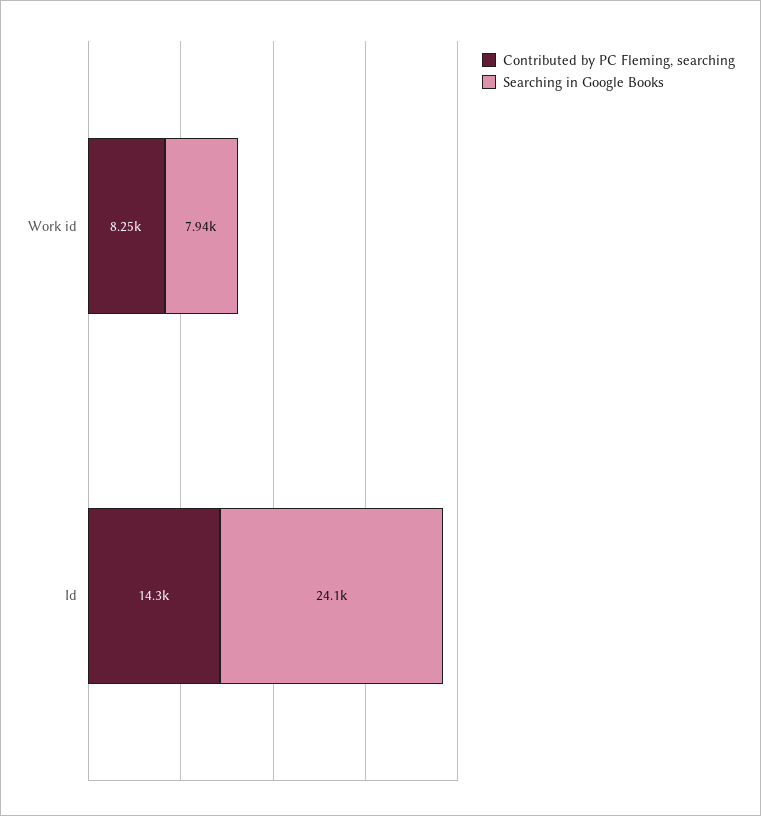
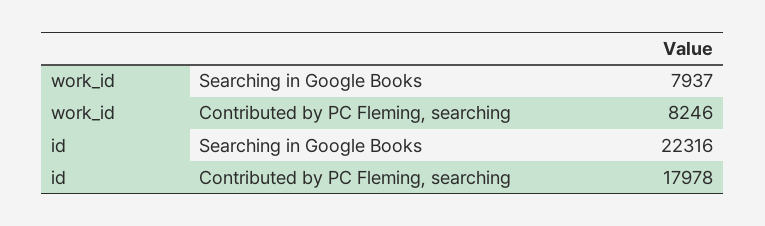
Contributed by PC Fleming, searching, Id: 14300 -> 17978
Searching in Google Books, Id: 24100 -> 22316

